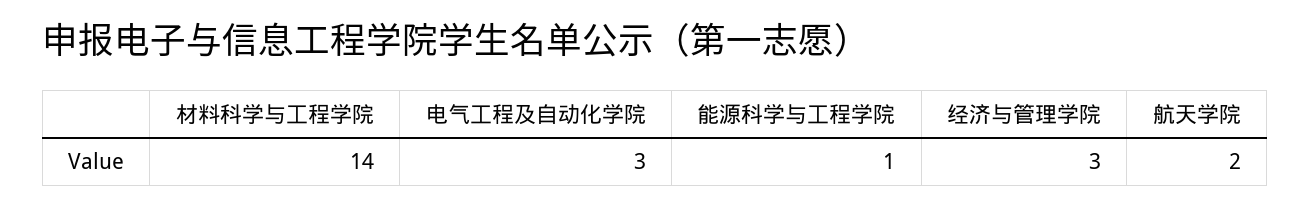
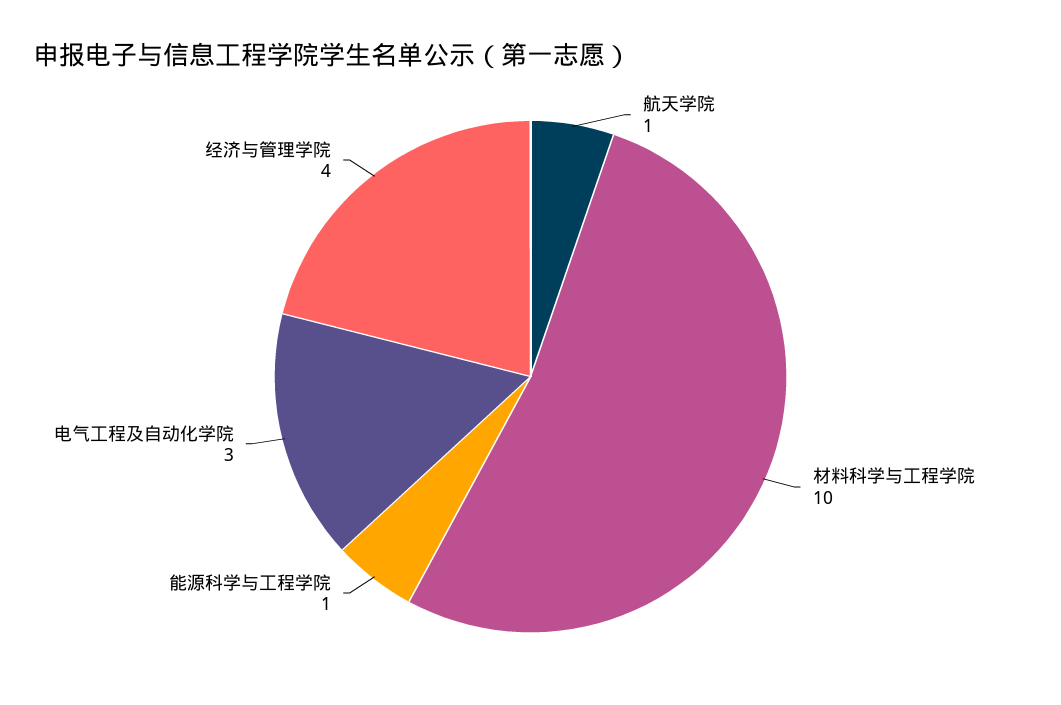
材料科学与工程学院: 14 -> 10
经济与管理学院: 3 -> 4
航天学院: 2 -> 1

